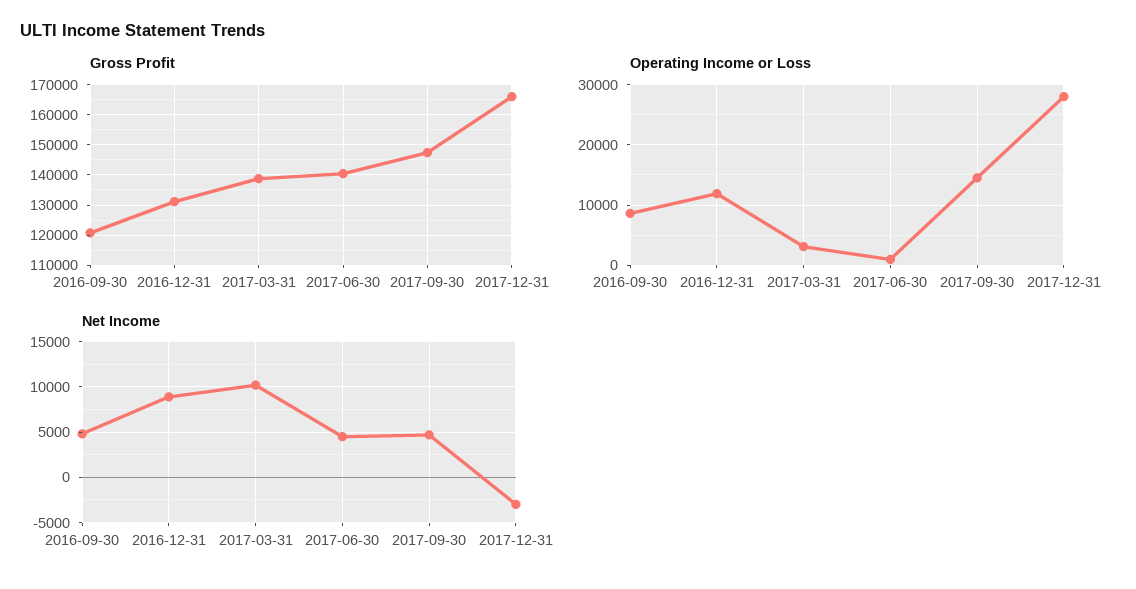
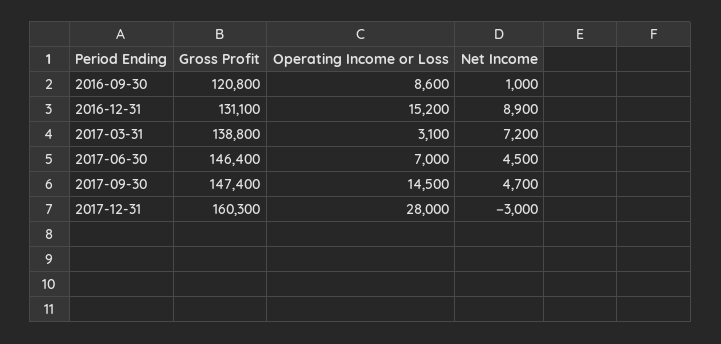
Gross Profit, 2017-06-30: 140000 -> 146400
Gross Profit, 2017-12-31: 166000 -> 160300
Operating Income or Loss, 2016-12-31: 12000 -> 15200
Operating Income or Loss, 2017-06-30: 1000 -> 7000
Net Income, 2016-09-30: 5000 -> 1000
Net Income, 2017-03-31: 10000 -> 7200

